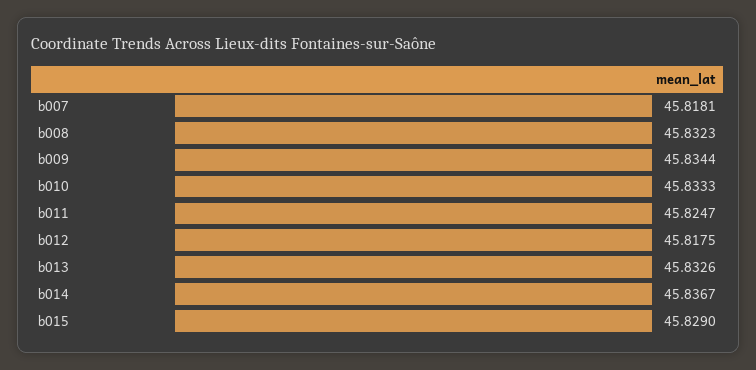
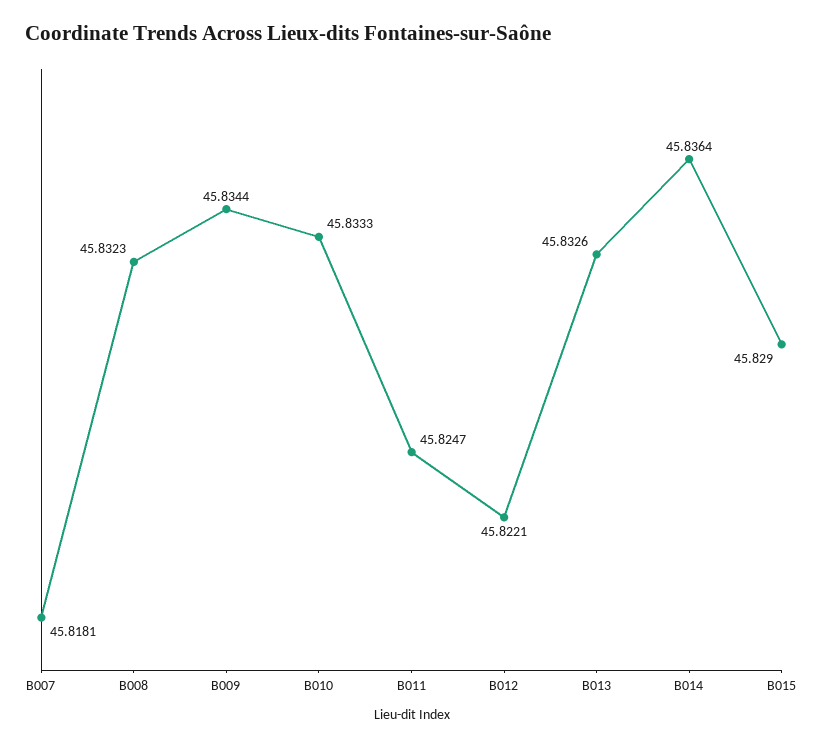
b012: 45.8175 -> 45.8221
b014: 45.8367 -> 45.8364

